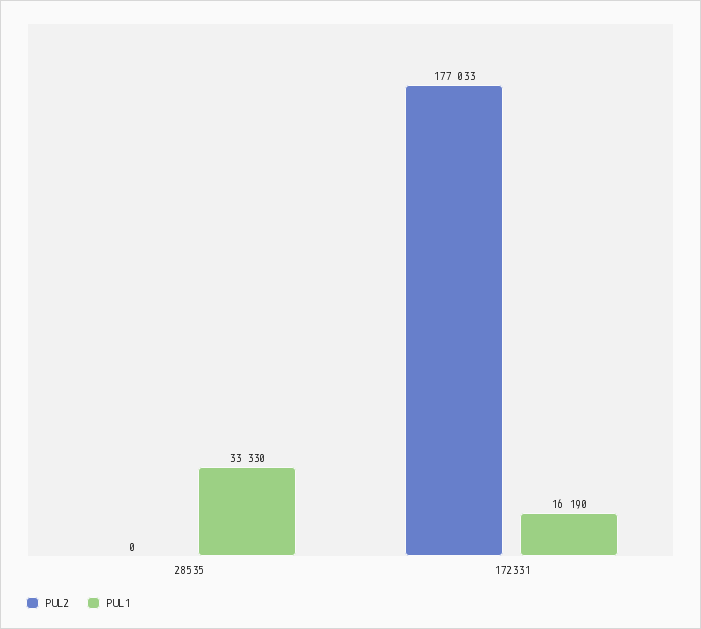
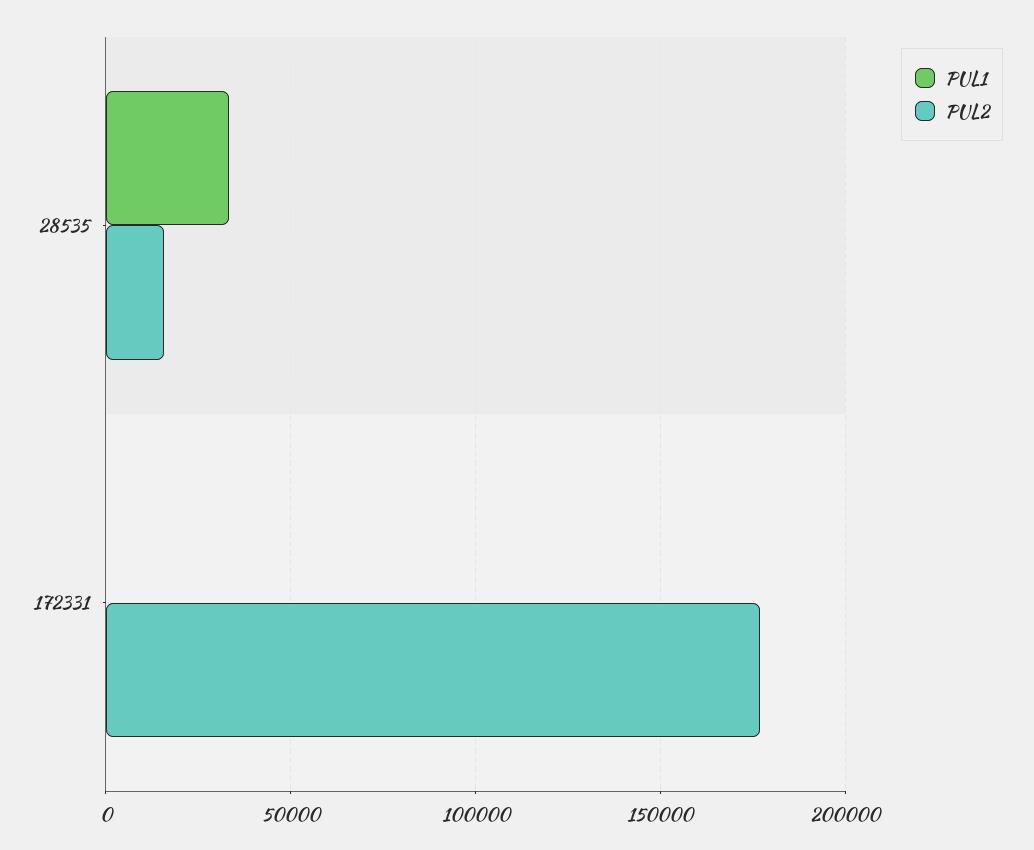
PUL2, 28535: 0 -> 15000
PUL1, 172331: 16190 -> 0

